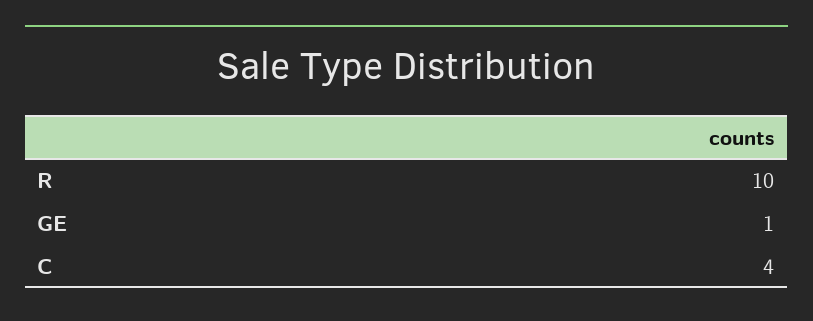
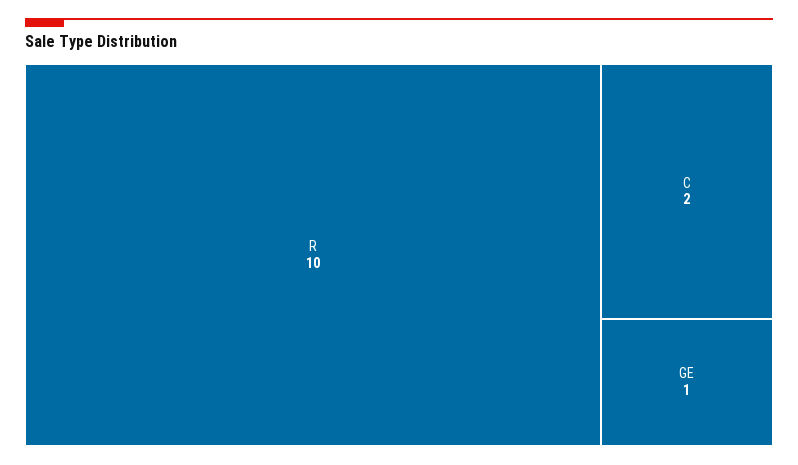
C: 4 -> 2

